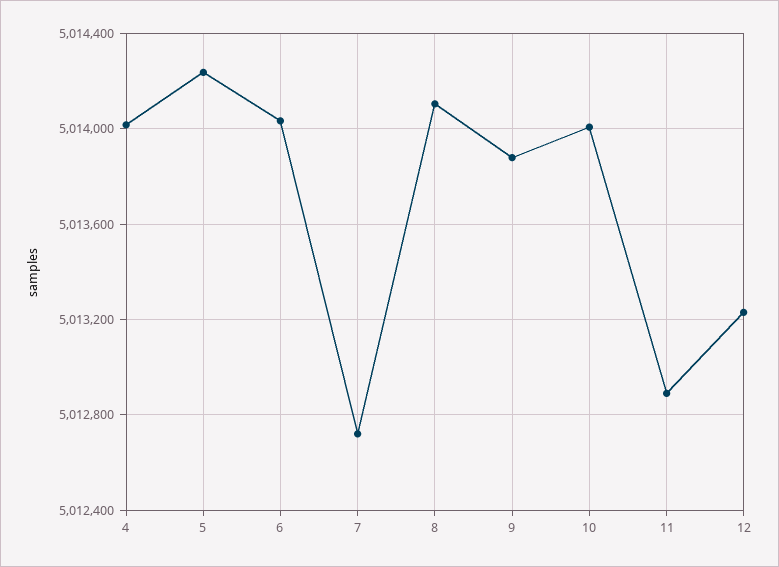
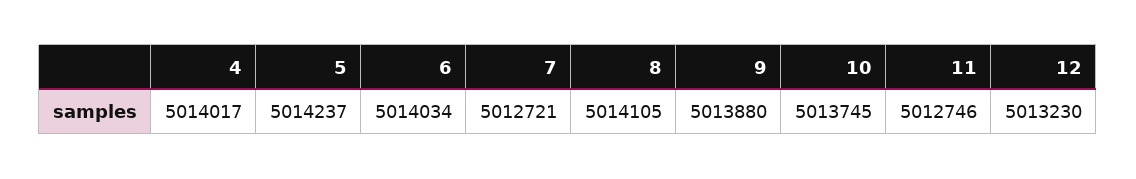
10: 5014000 -> 5013745
11: 5012900 -> 5012746

